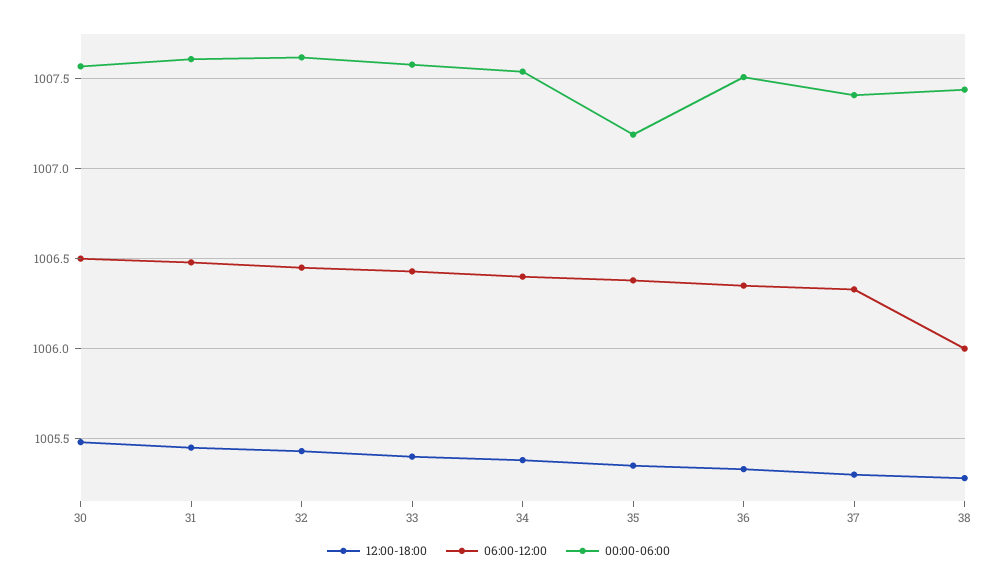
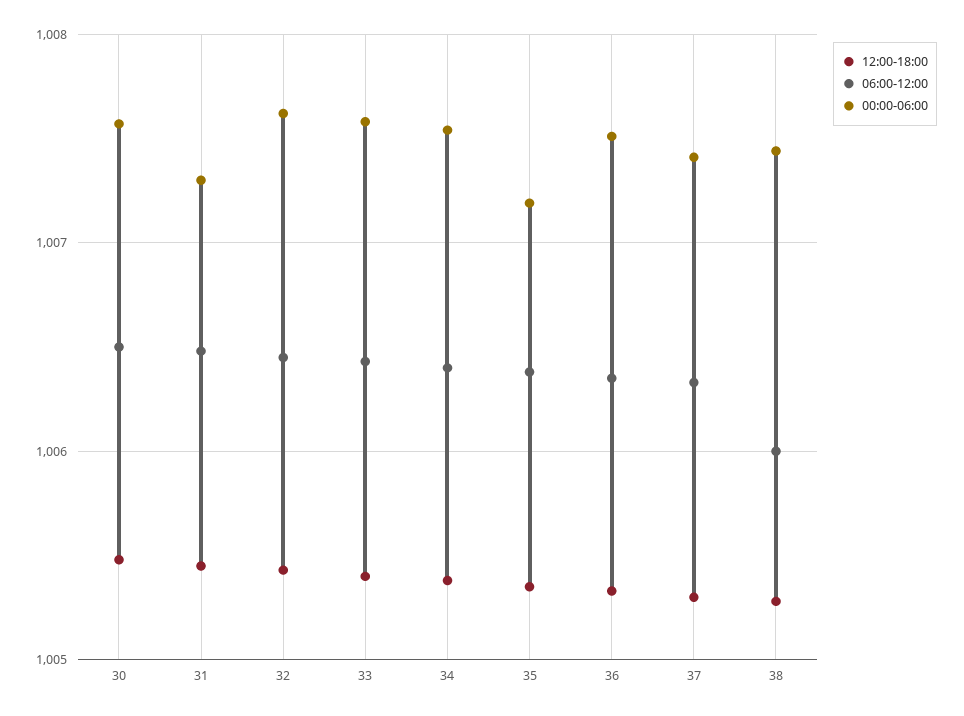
00:00-06:00, 31: 1007.6 -> 1007.3

